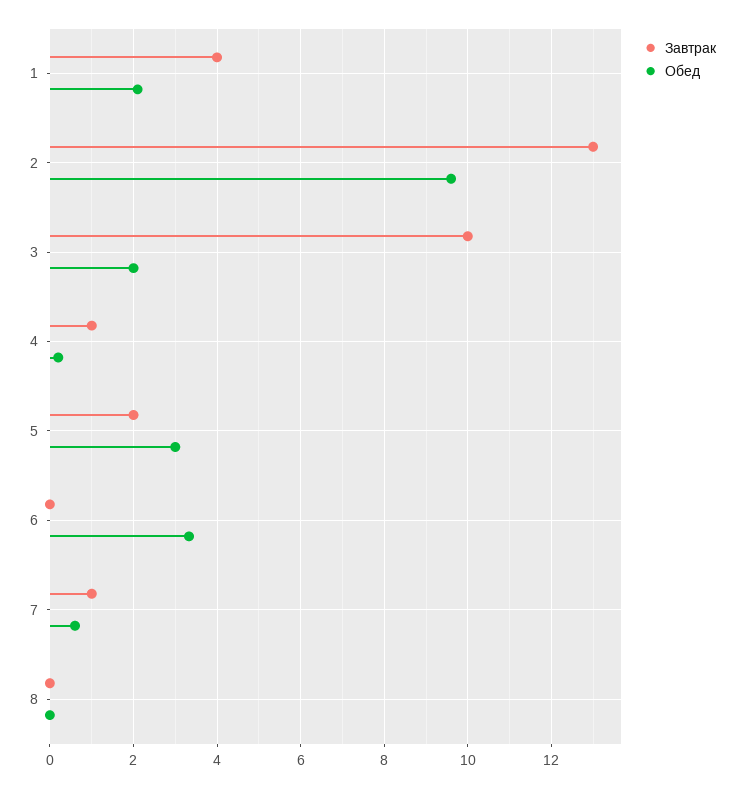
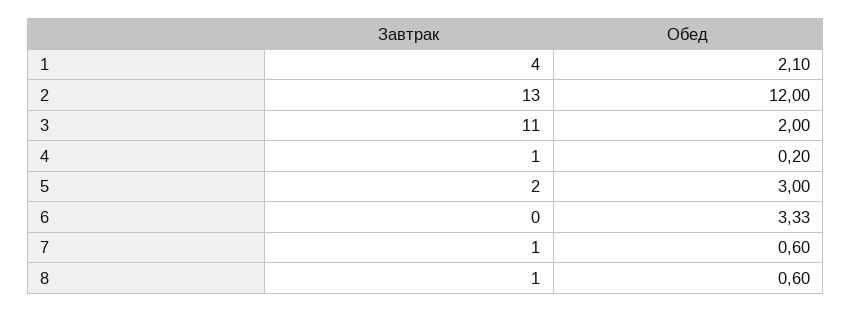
Обед, 2: 9.6 -> 12
Завтрак, 3: 10 -> 11
Завтрак, 8: 0 -> 1
Обед, 8: 0 -> 0.6

